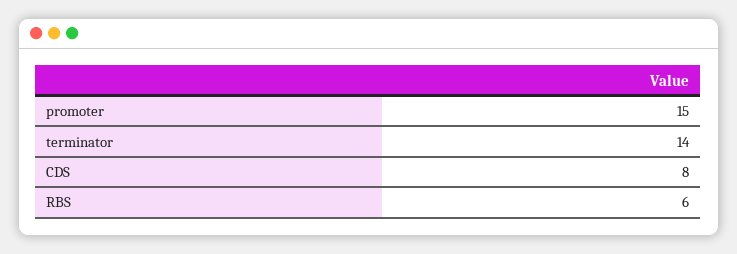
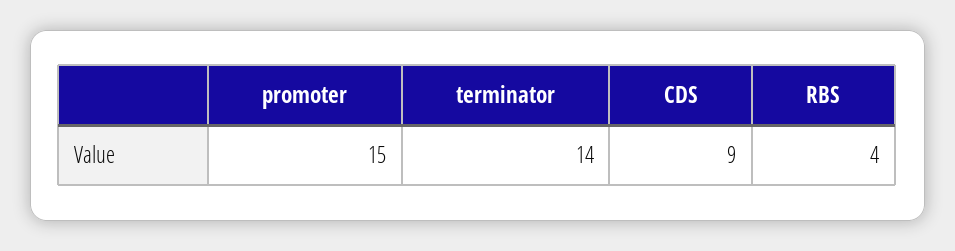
CDS: 8 -> 9
RBS: 6 -> 4

